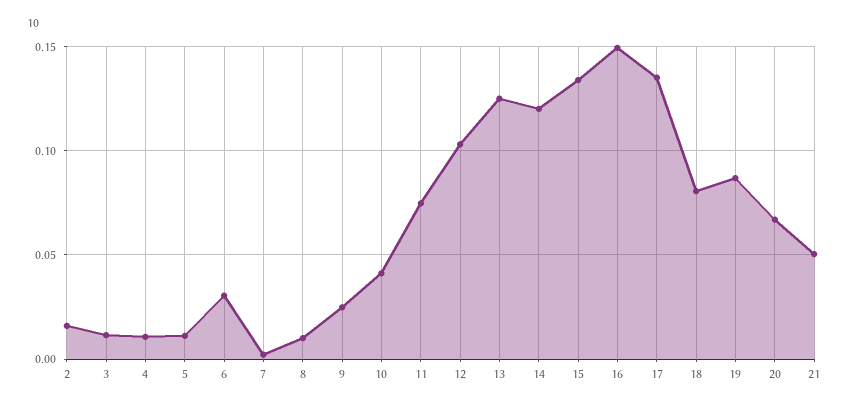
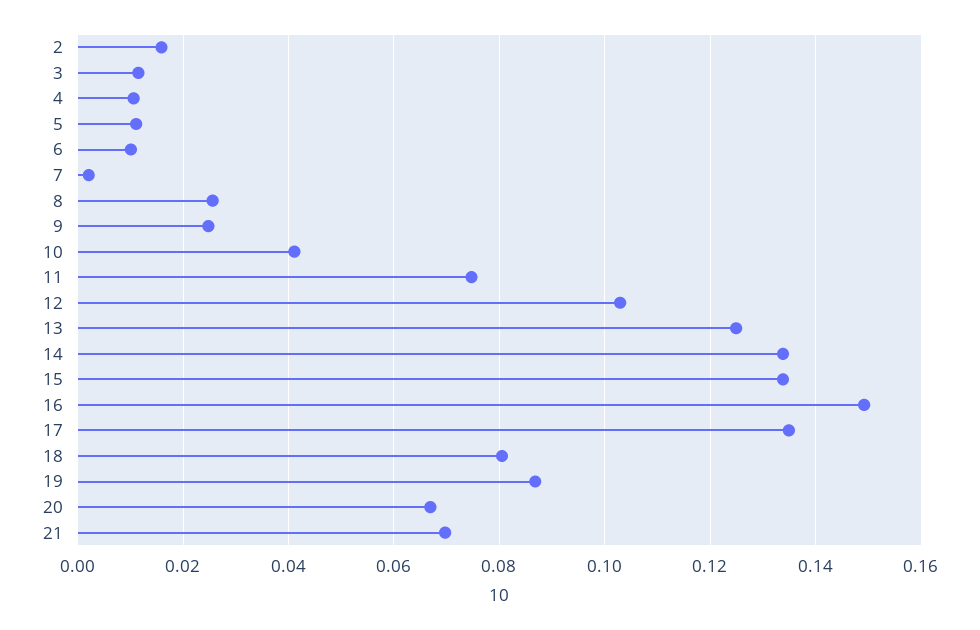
6: 0.03 -> 0.01
8: 0.01 -> 0.026
14: 0.12 -> 0.134
21: 0.05 -> 0.07

